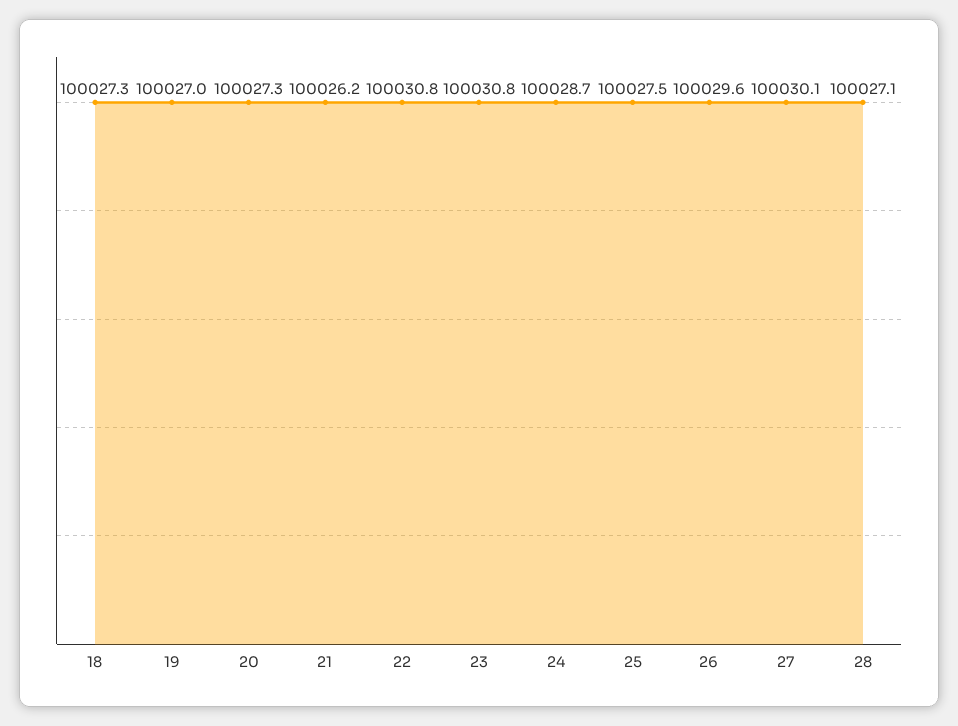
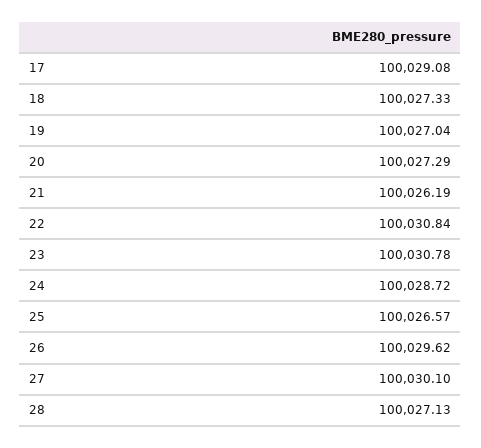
25: 100027.5 -> 100026.57
17: none -> 100029.08

